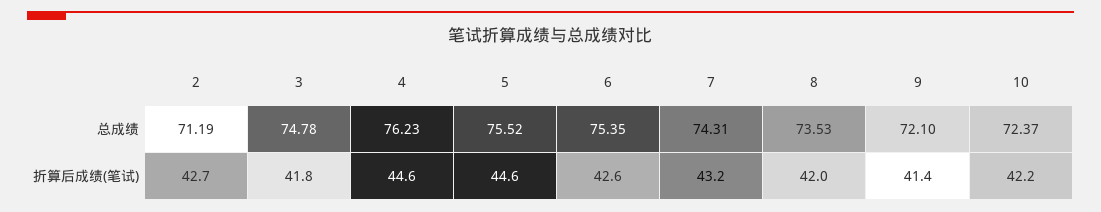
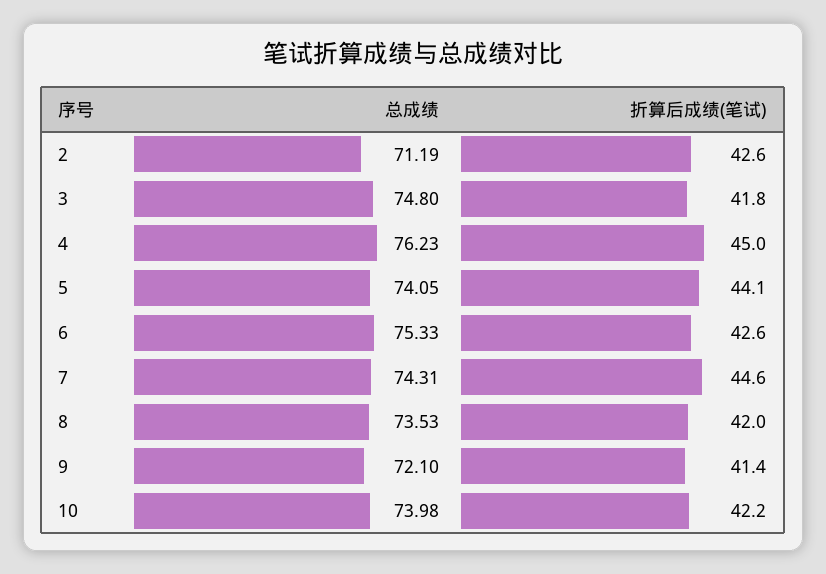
3, 总成绩: 74.78 -> 74.8
5, 总成绩: 75.52 -> 74.05
6, 总成绩: 75.35 -> 75.33
10, 总成绩: 72.37 -> 73.98
2, 折算后成绩(笔试): 42.7 -> 42.6
4, 折算后成绩(笔试): 44.6 -> 45
5, 折算后成绩(笔试): 44.6 -> 44.1
7, 折算后成绩(笔试): 43.2 -> 44.6

